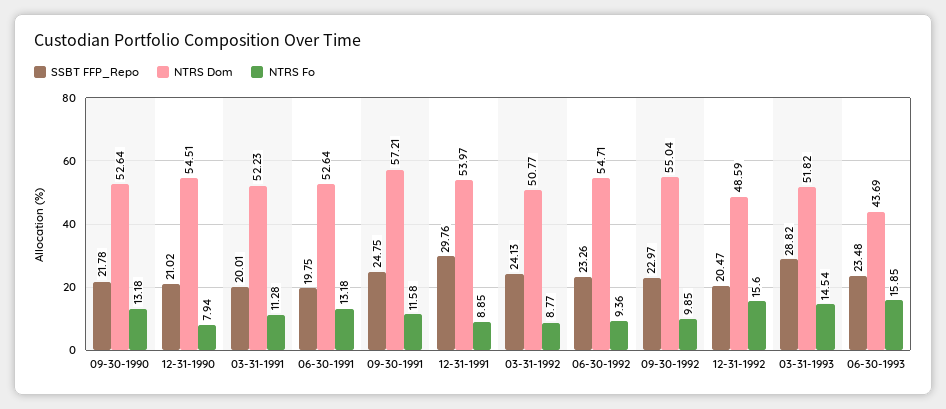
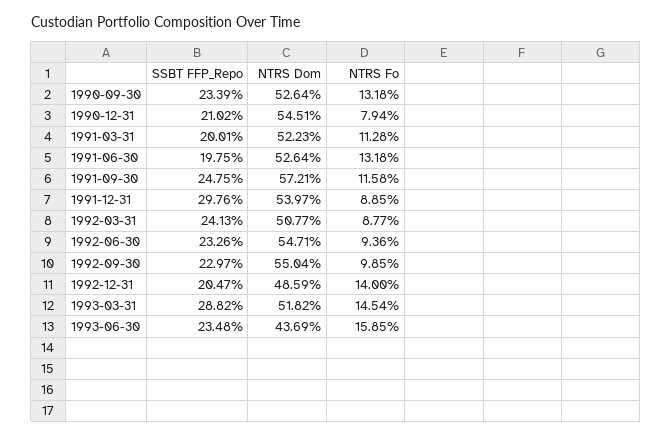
SSBT FFP_Repo, 09-30-1990: 21.78 -> 23.39
NTRS Fo, 12-31-1992: 15.6 -> 14

